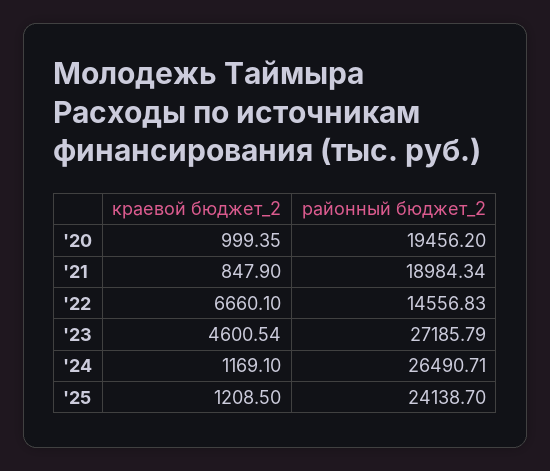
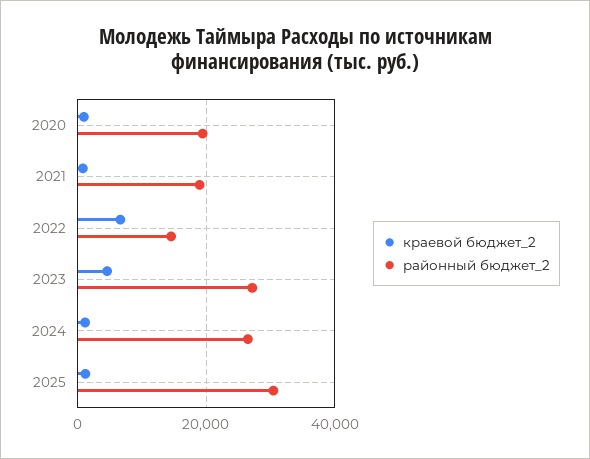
районный бюджет_2, '25: 24138.7 -> 30000

